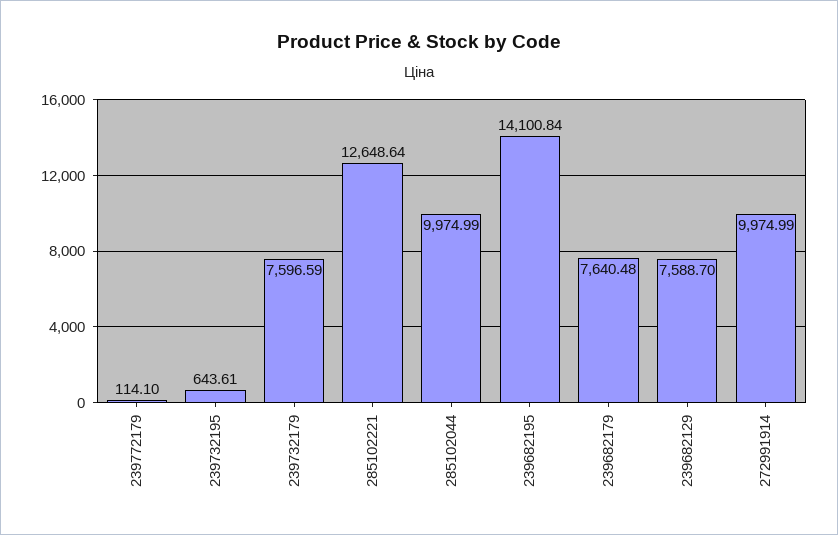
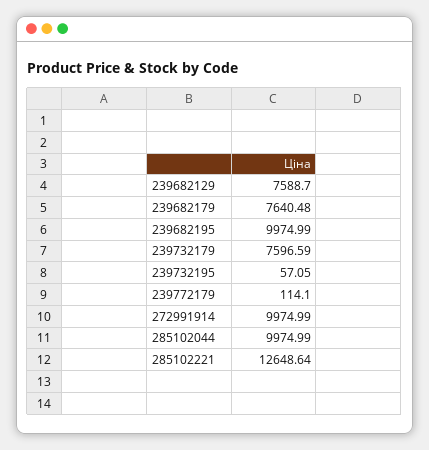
239732195: 643.61 -> 57.05
239682195: 14100.84 -> 9974.99

